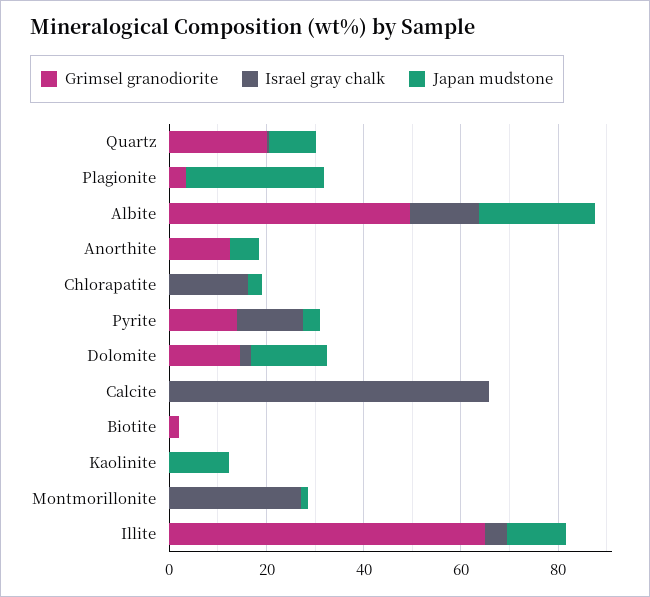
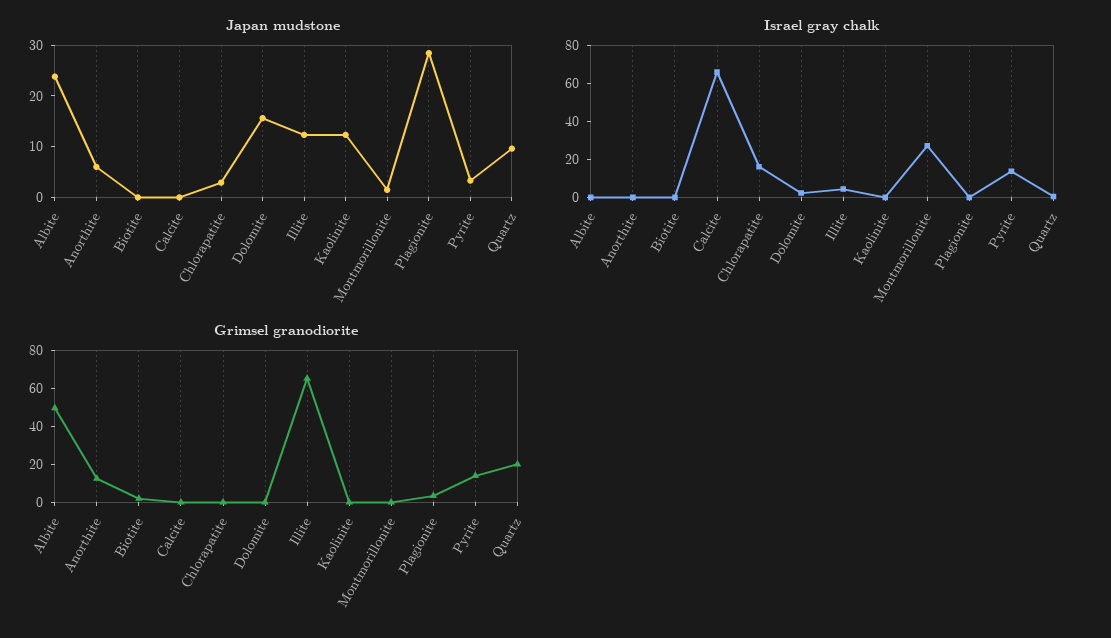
Israel gray chalk, Albite: 15 -> 0
Grimsel granodiorite, Dolomite: 15 -> 0

